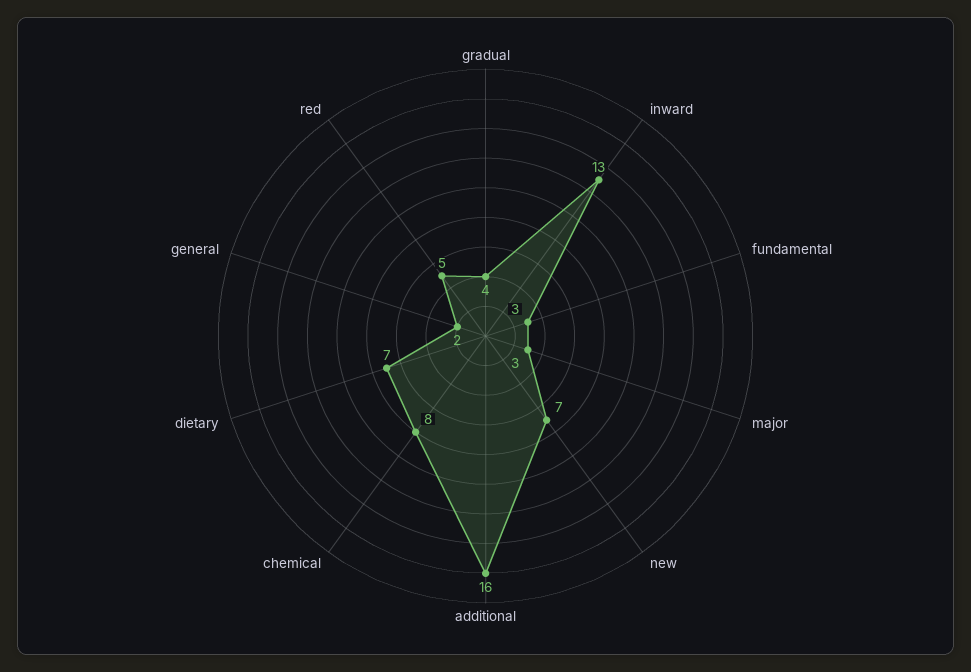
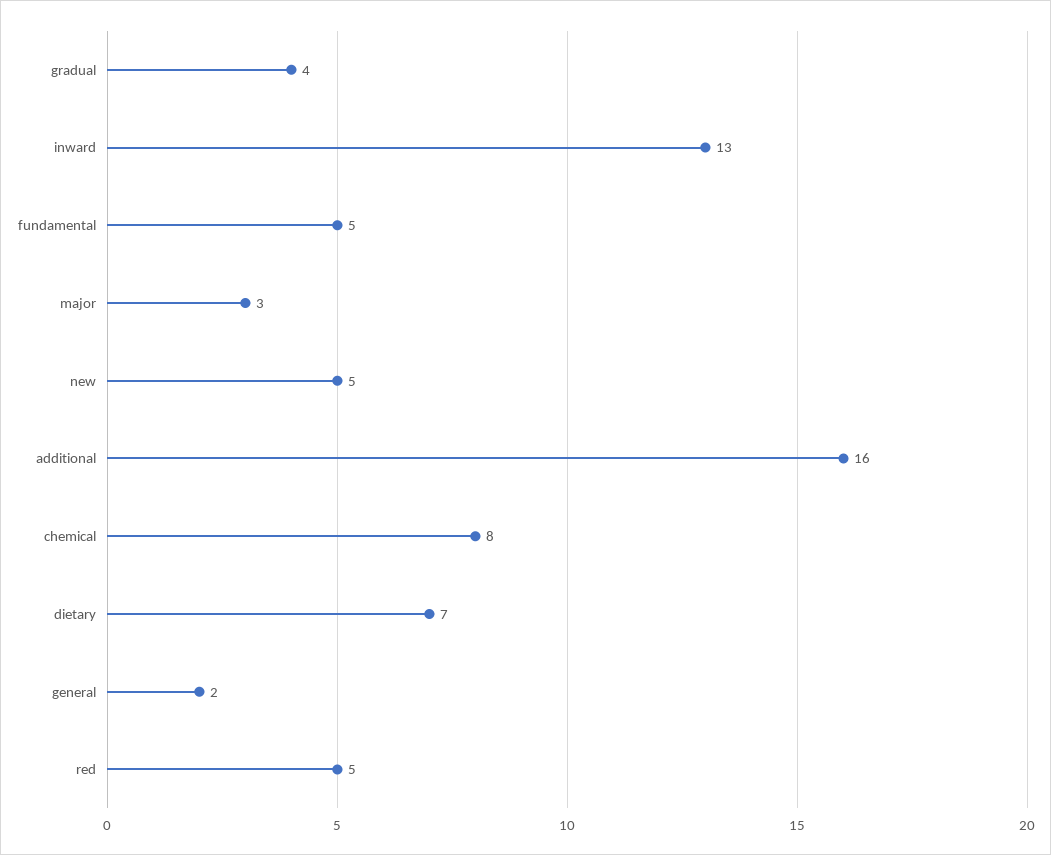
fundamental: 3 -> 5
new: 7 -> 5

